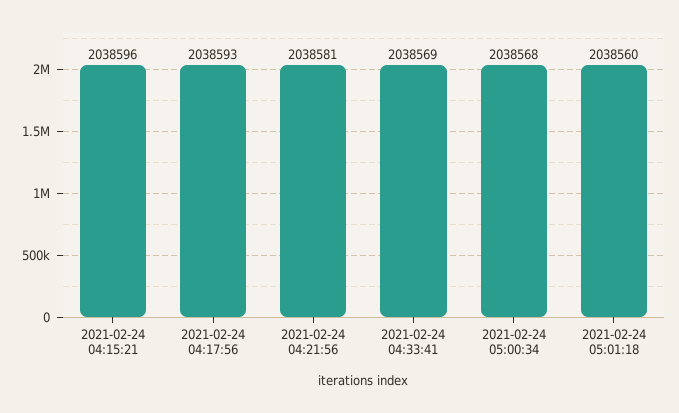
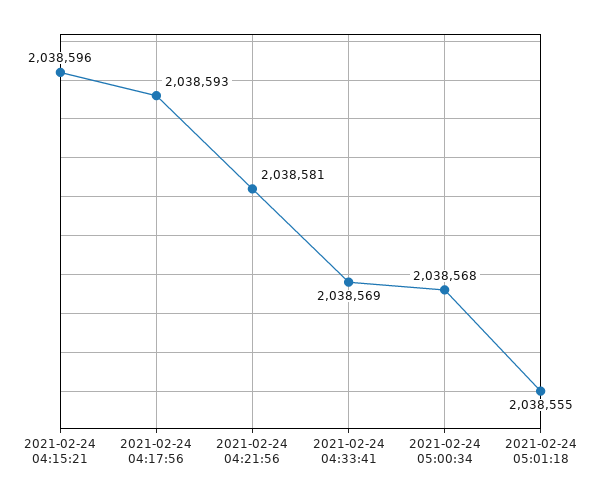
2021-02-24 05:01:18: 2038560 -> 2038555

